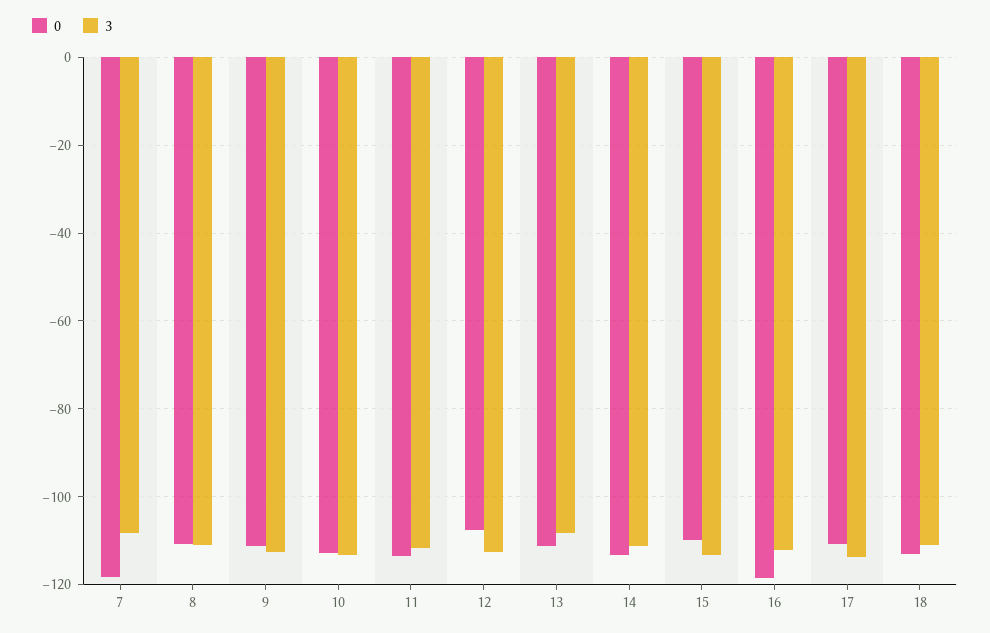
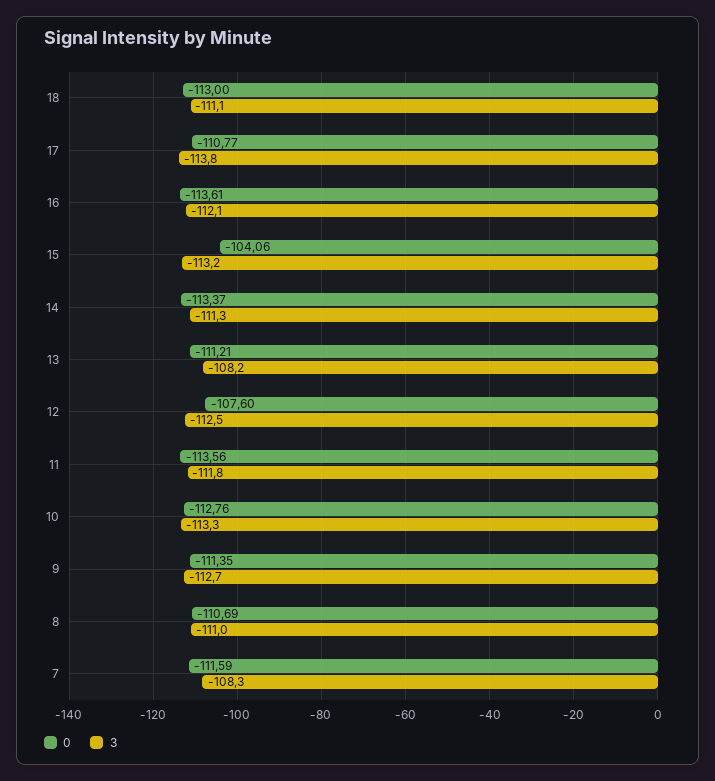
0, 7: -118 -> -111.59
0, 15: -110 -> -104.06
0, 16: -118 -> -113.61

